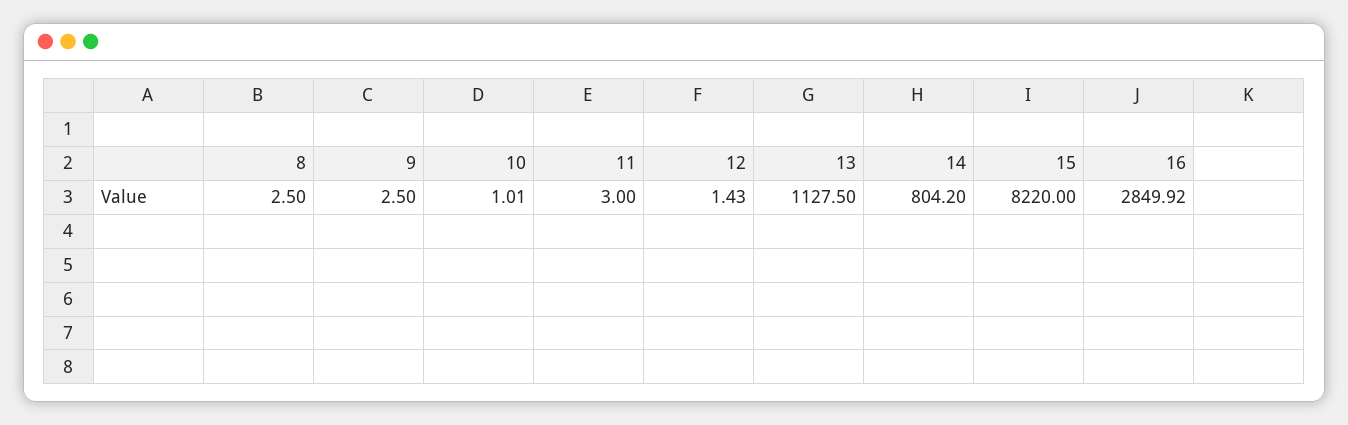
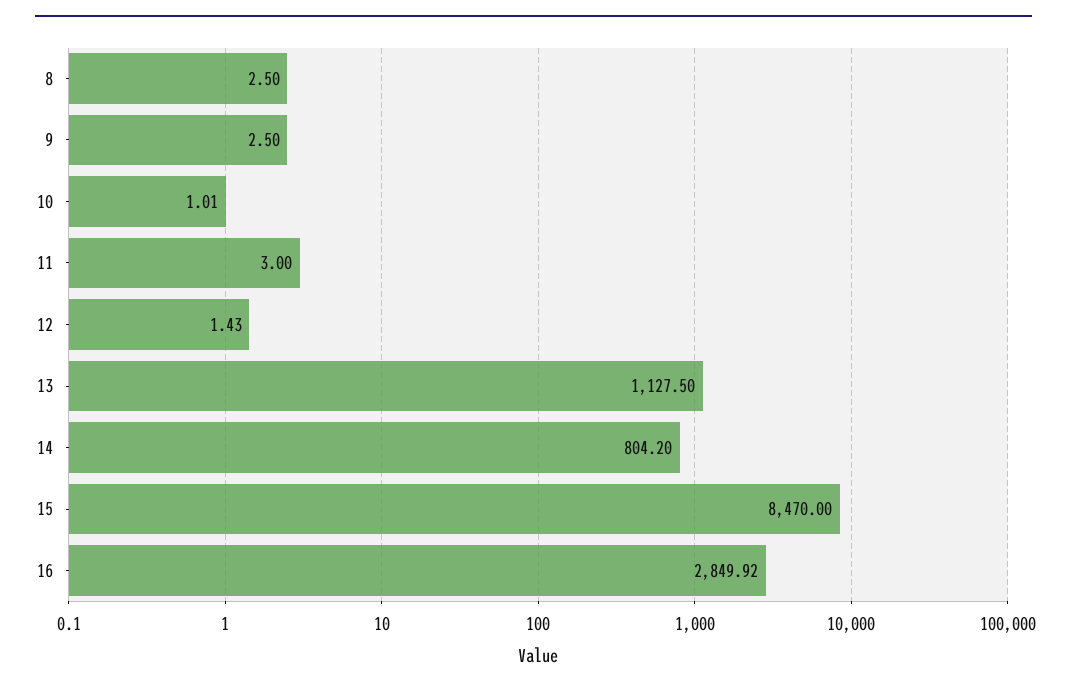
15: 8220 -> 8470

